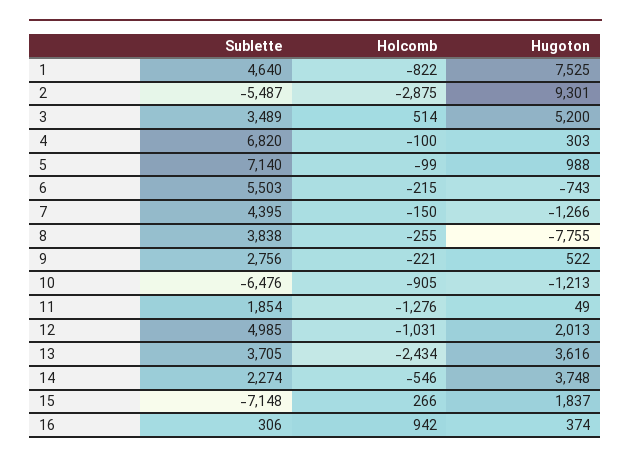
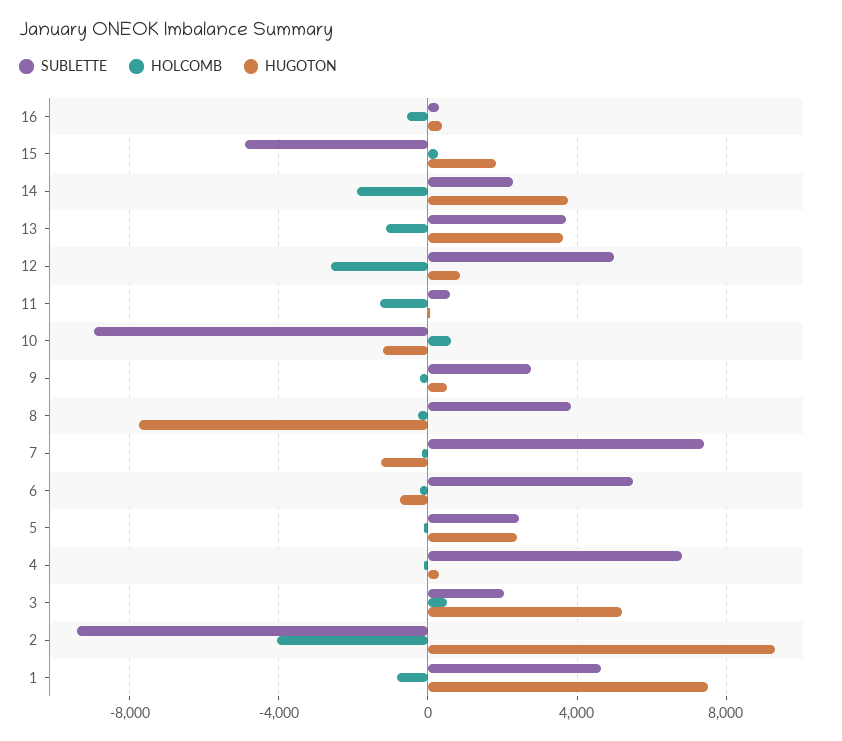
Sublette, 2: -5487 -> -9500
Holcomb, 2: -2875 -> -4000
Sublette, 3: 3489 -> 2000
Sublette, 5: 7140 -> 2500
Hugoton, 5: 988 -> 2500
Sublette, 7: 4395 -> 7500
Sublette, 10: -6476 -> -9000
Holcomb, 10: -905 -> 500
Sublette, 11: 1854 -> 500
Holcomb, 12: -1031 -> -2500
Hugoton, 12: 2013 -> 1000
Holcomb, 13: -2434 -> -1000
Holcomb, 14: -546 -> -2000
Sublette, 15: -7148 -> -5000
Holcomb, 16: 942 -> -500

